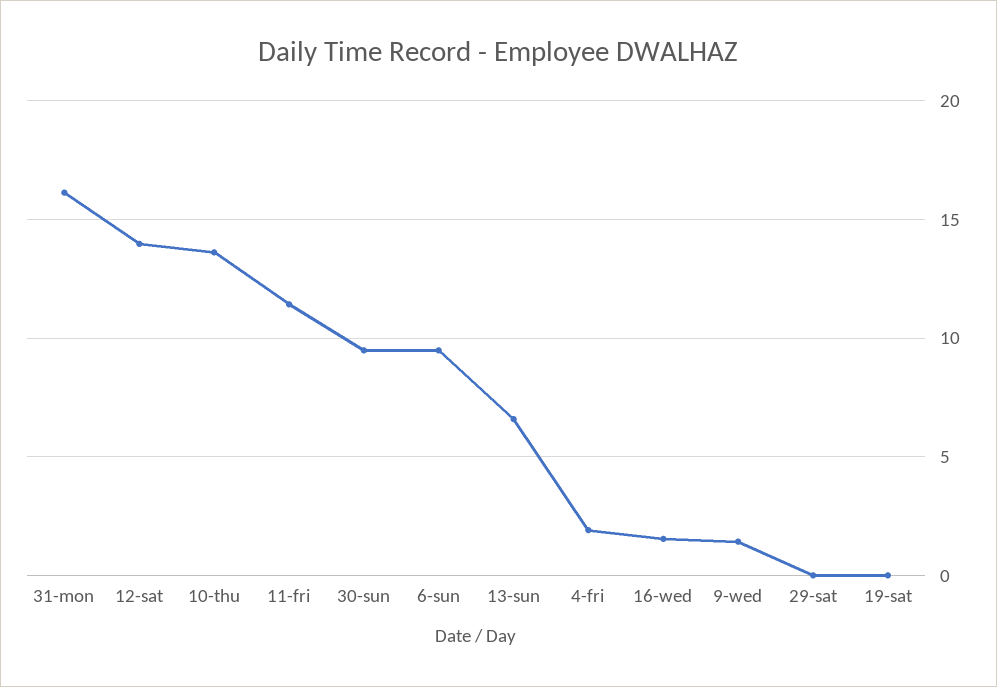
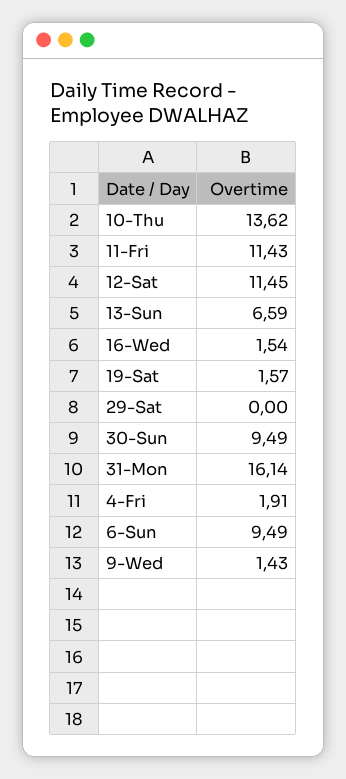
12-sat: 14 -> 11.45
19-sat: 0 -> 1.57

